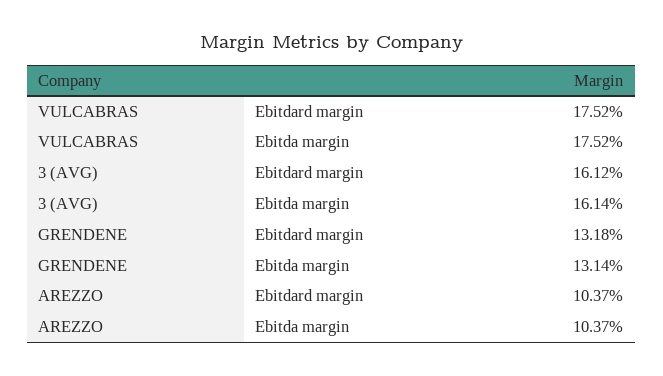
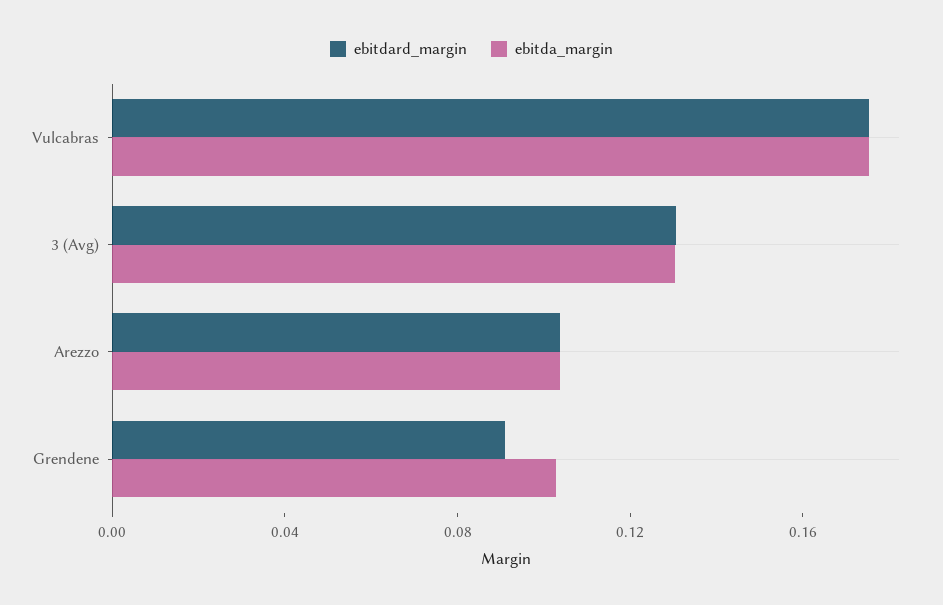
Ebitdard margin, 3 (AVG): 0.1612 -> 0.13
Ebitda margin, 3 (AVG): 0.1614 -> 0.13
Ebitdard margin, GRENDENE: 0.1318 -> 0.09
Ebitda margin, GRENDENE: 0.1314 -> 0.1

